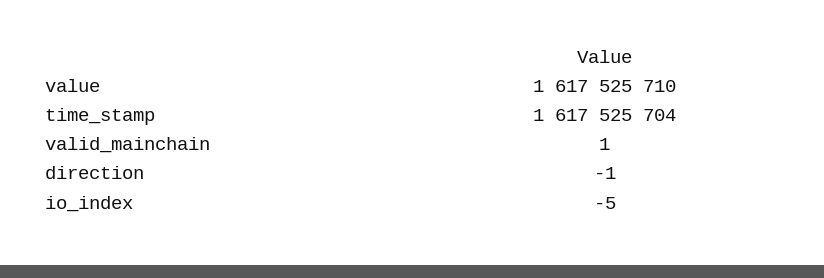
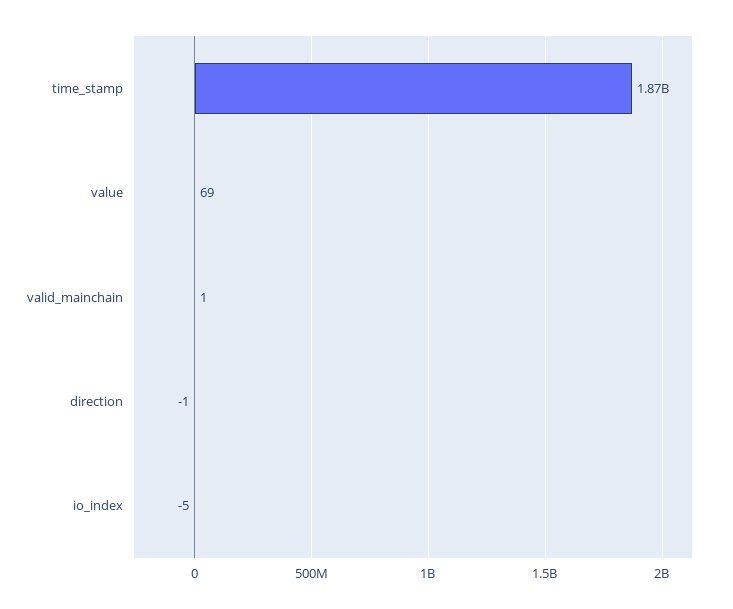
value: 1617525710 -> 69
time_stamp: 1617525704 -> 1870000000

